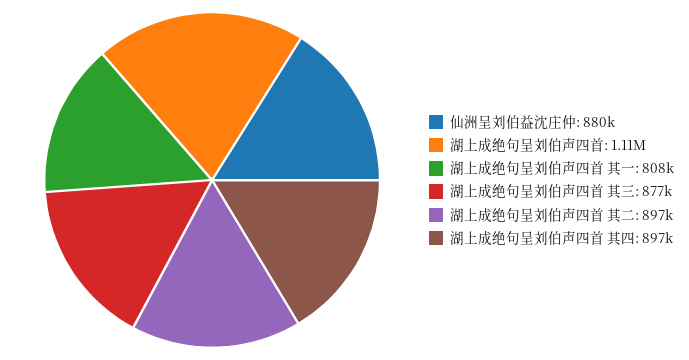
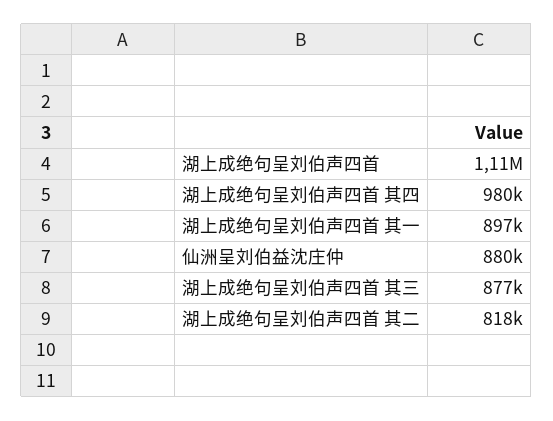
湖上成绝句呈刘伯声四首 其一: 808000 -> 897000
湖上成绝句呈刘伯声四首 其二: 897000 -> 818000
湖上成绝句呈刘伯声四首 其四: 897000 -> 980000

